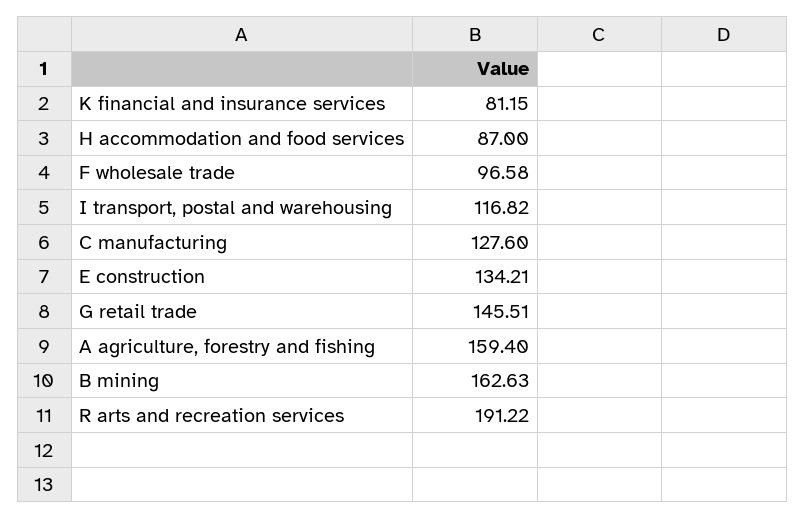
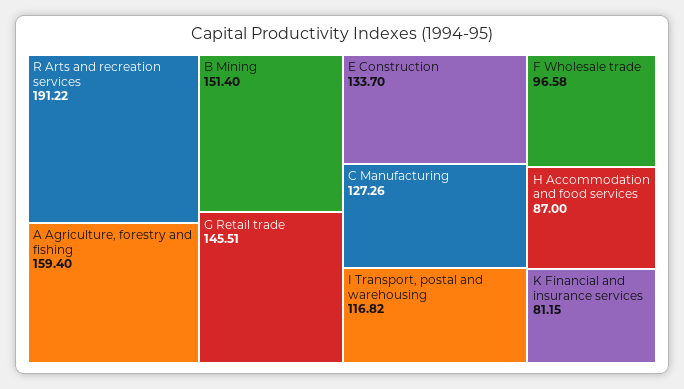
C manufacturing: 127.6 -> 127.26
E construction: 134.21 -> 133.7
B mining: 162.63 -> 151.4

